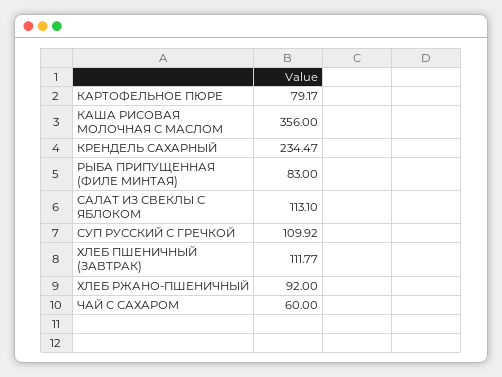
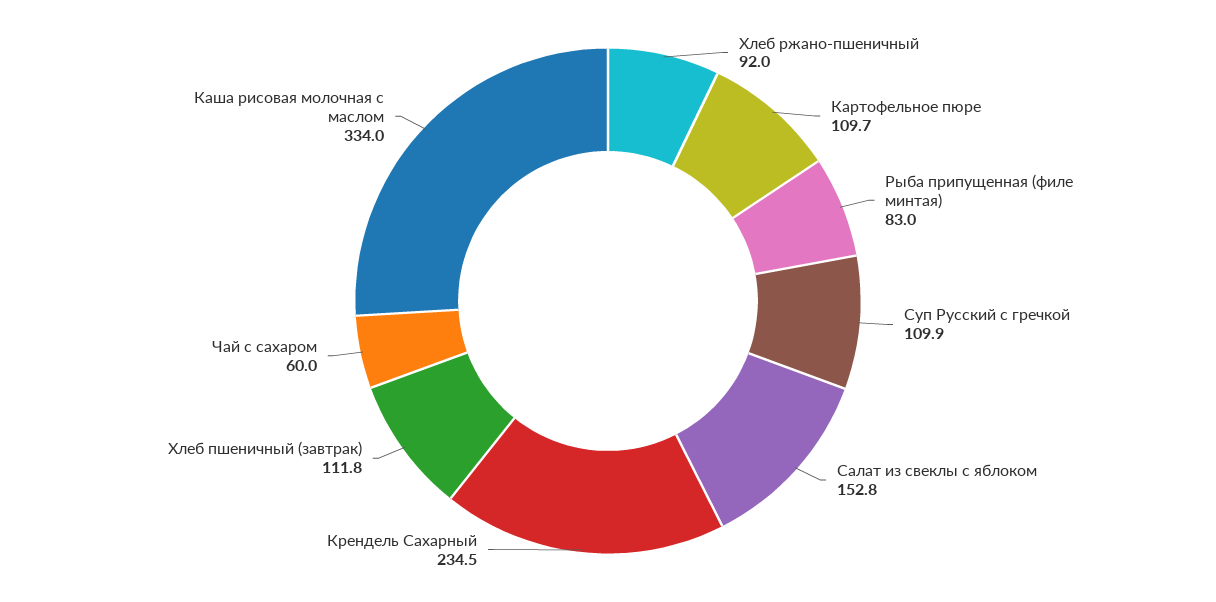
КАРТОФЕЛЬНОЕ ПЮРЕ: 79.17 -> 109.7
КАША РИСОВАЯ МОЛОЧНАЯ С МАСЛОМ: 356 -> 334
САЛАТ ИЗ СВЕКЛЫ С ЯБЛОКОМ: 113.1 -> 152.8

